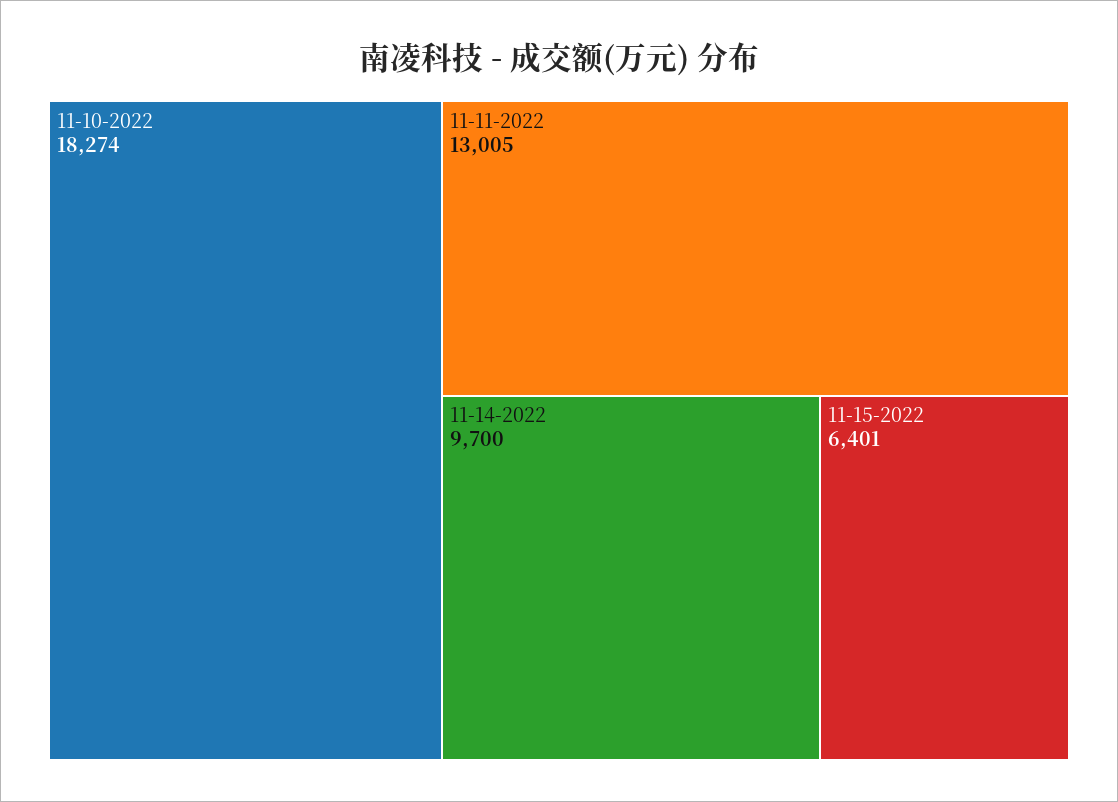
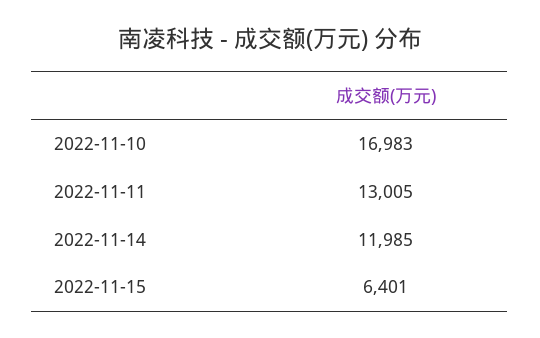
11-10-2022: 18274 -> 16983
11-14-2022: 9700 -> 11985

